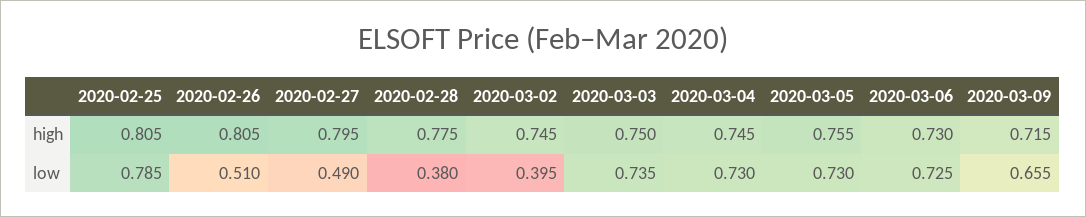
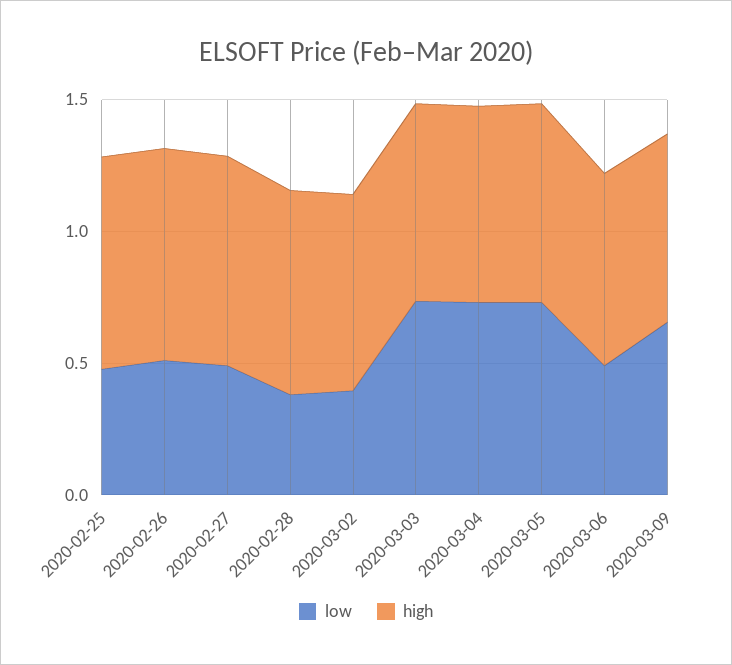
low, 2020-02-25: 0.785 -> 0.5
low, 2020-03-06: 0.725 -> 0.5

